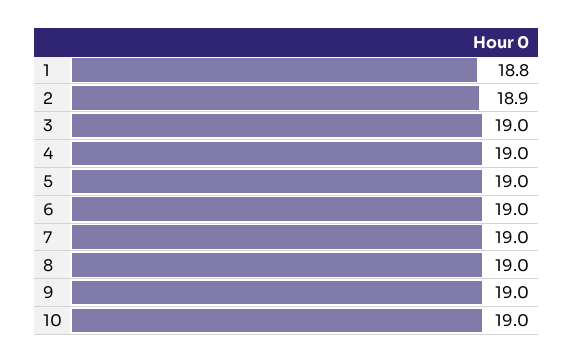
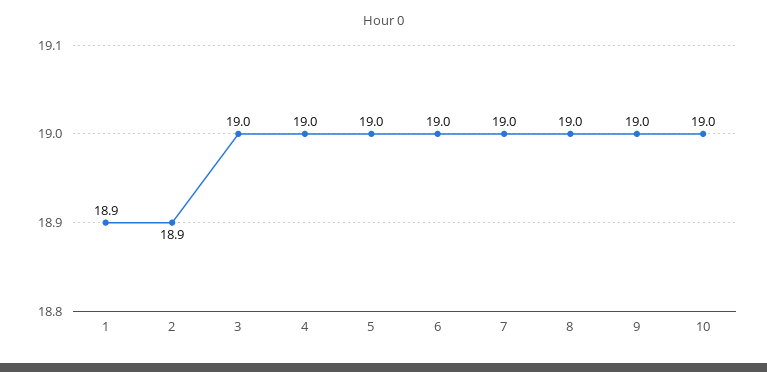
1: 18.8 -> 18.9

